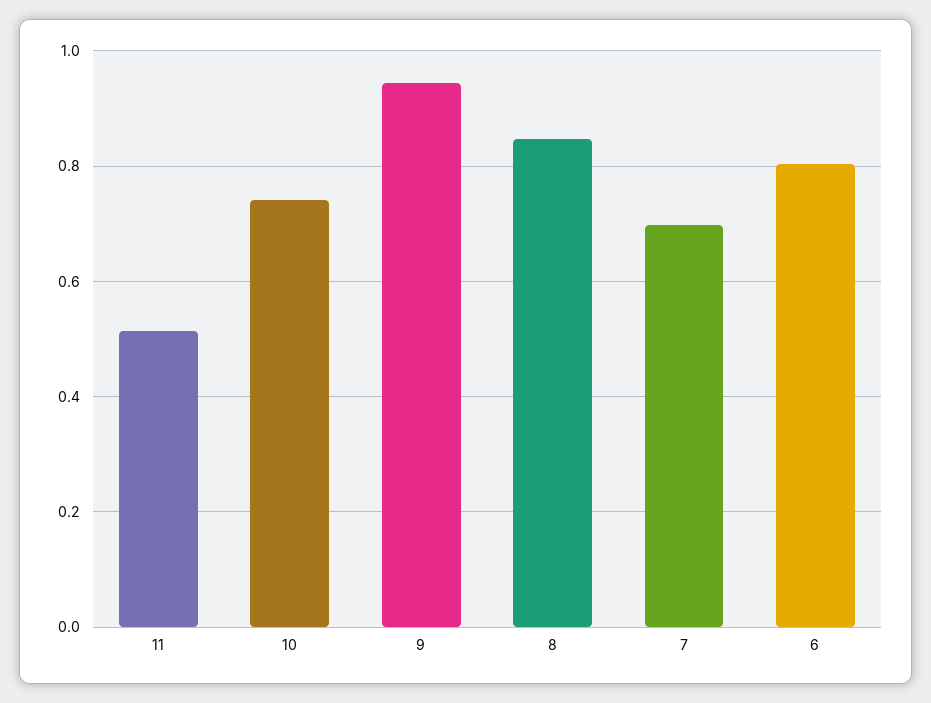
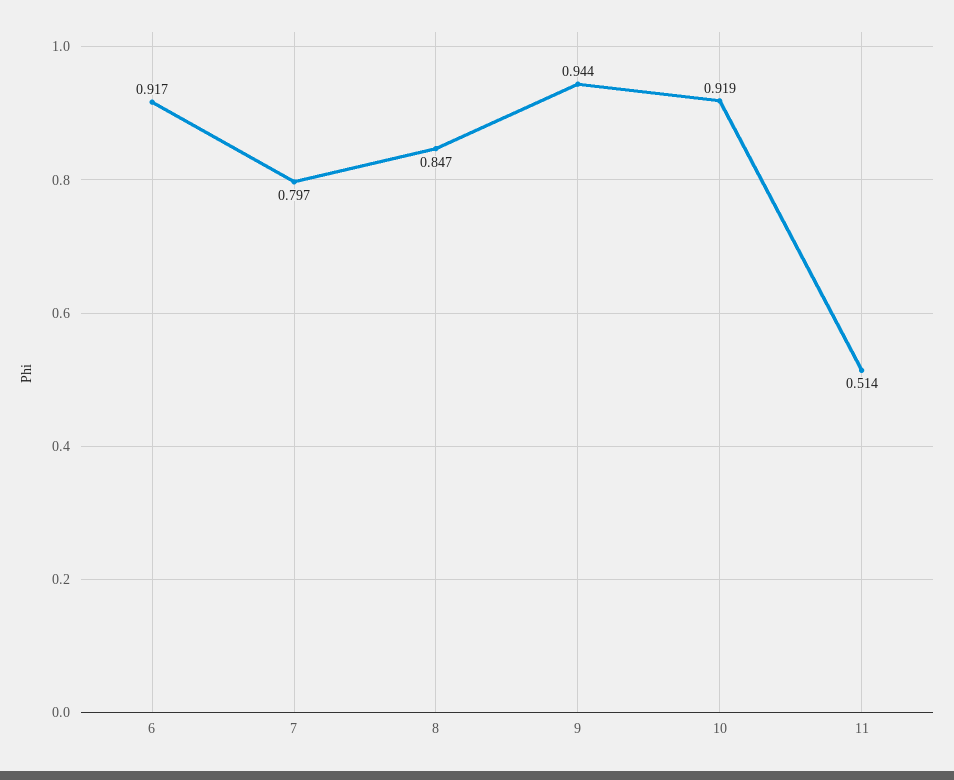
10: 0.74 -> 0.919
7: 0.7 -> 0.797
6: 0.8 -> 0.917

